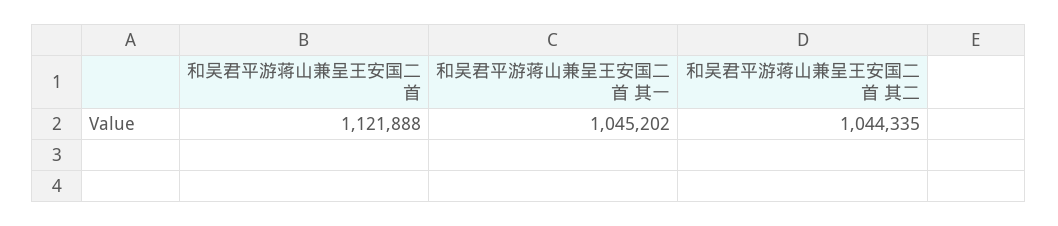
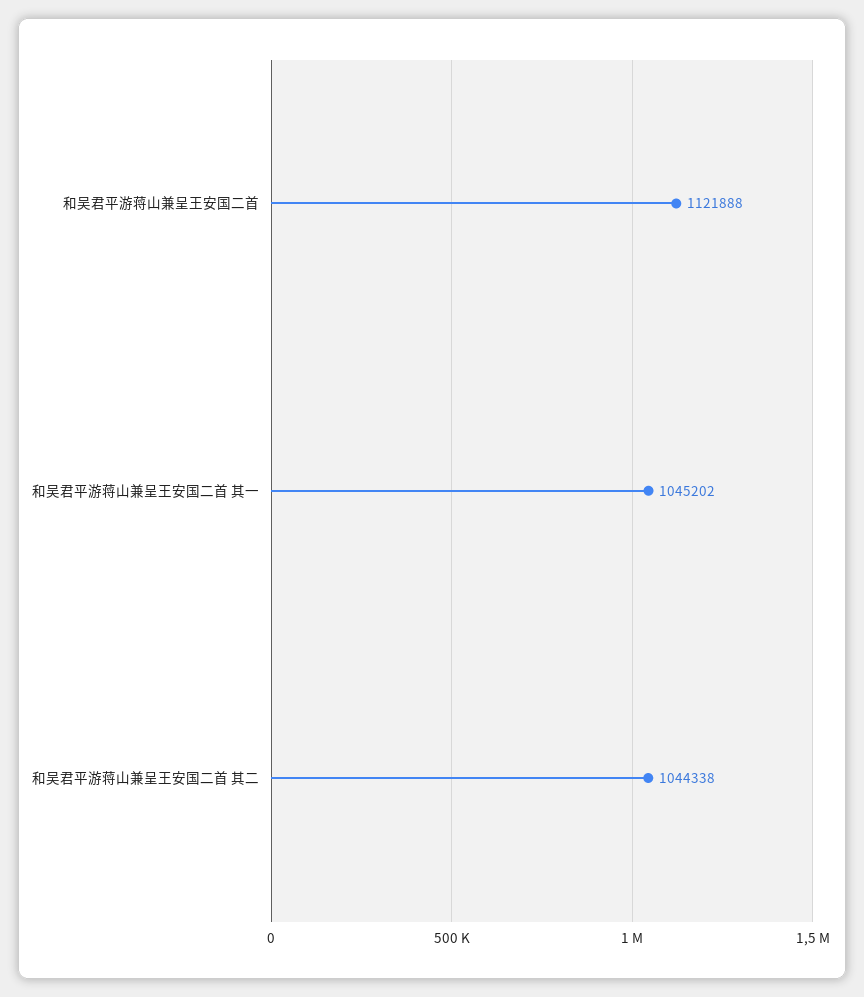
和吴君平游蒋山兼呈王安国二首 其二: 1044335 -> 1044338

